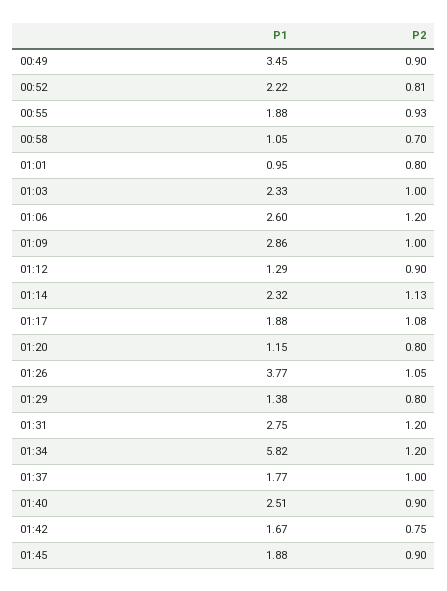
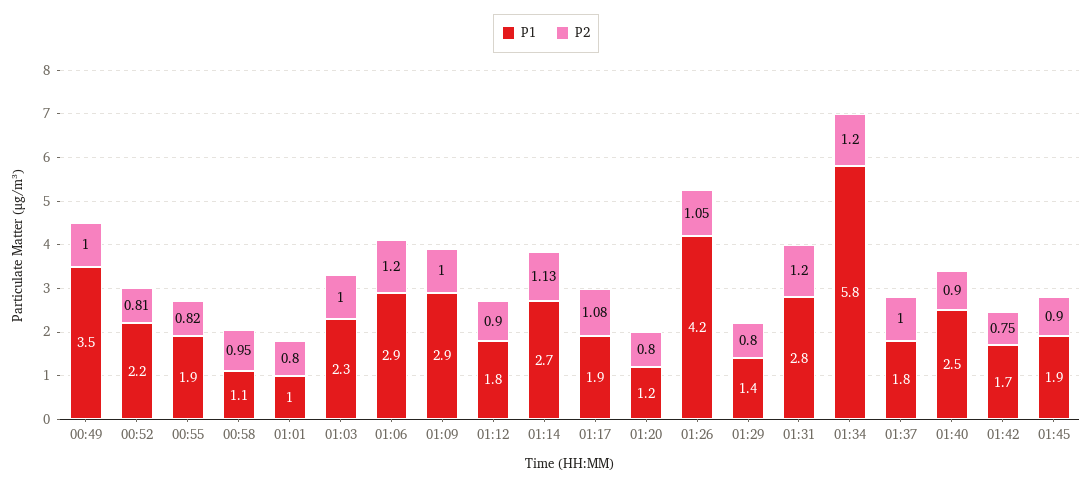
P2, 00:49: 0.9 -> 1
P2, 00:55: 0.93 -> 0.82
P2, 00:58: 0.7 -> 0.95
P1, 01:06: 2.6 -> 2.9
P1, 01:12: 1.29 -> 1.8
P1, 01:14: 2.32 -> 2.7
P1, 01:26: 3.77 -> 4.2

